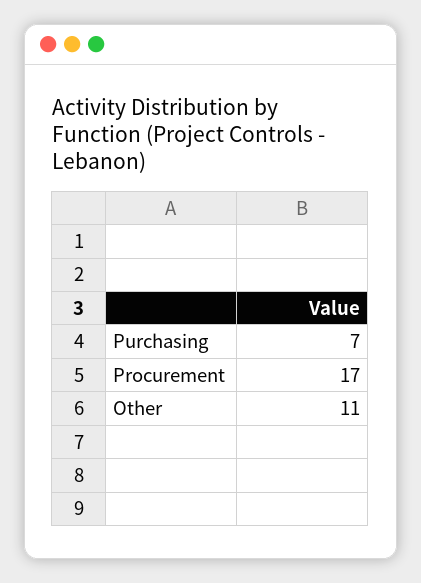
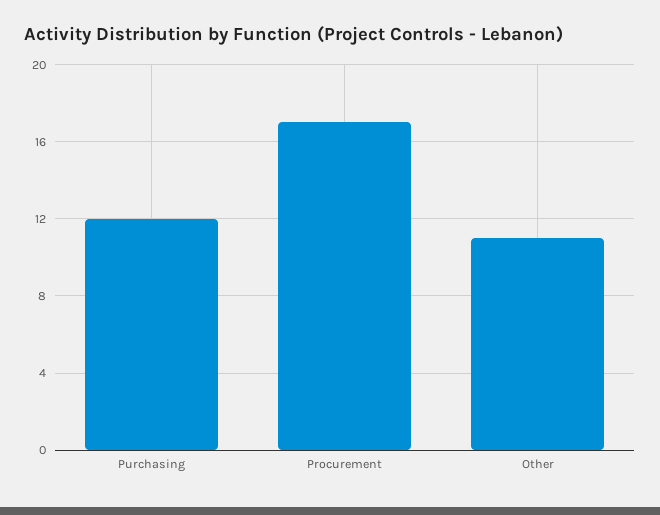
Purchasing: 7 -> 12

